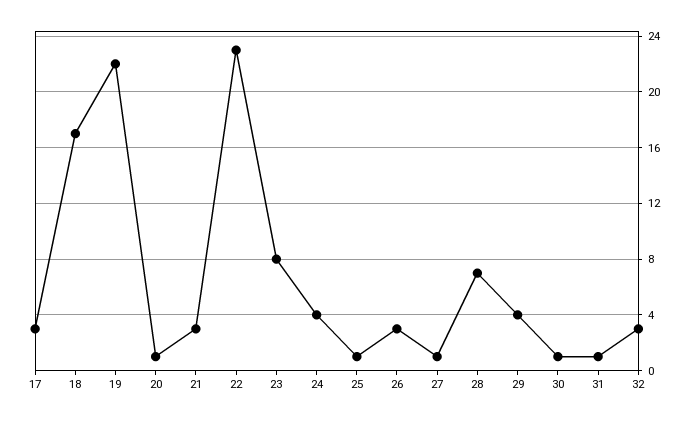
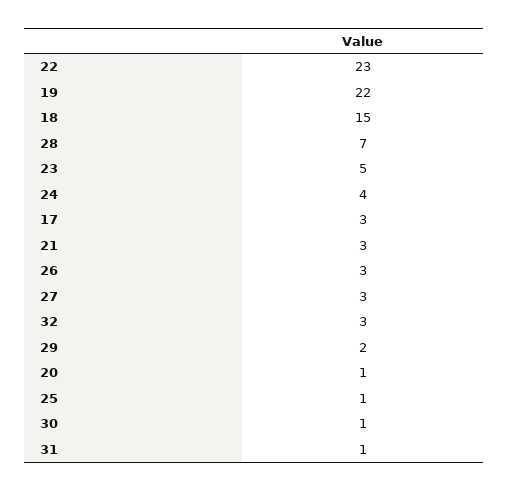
18: 17 -> 15
23: 8 -> 5
27: 1 -> 3
29: 4 -> 2

